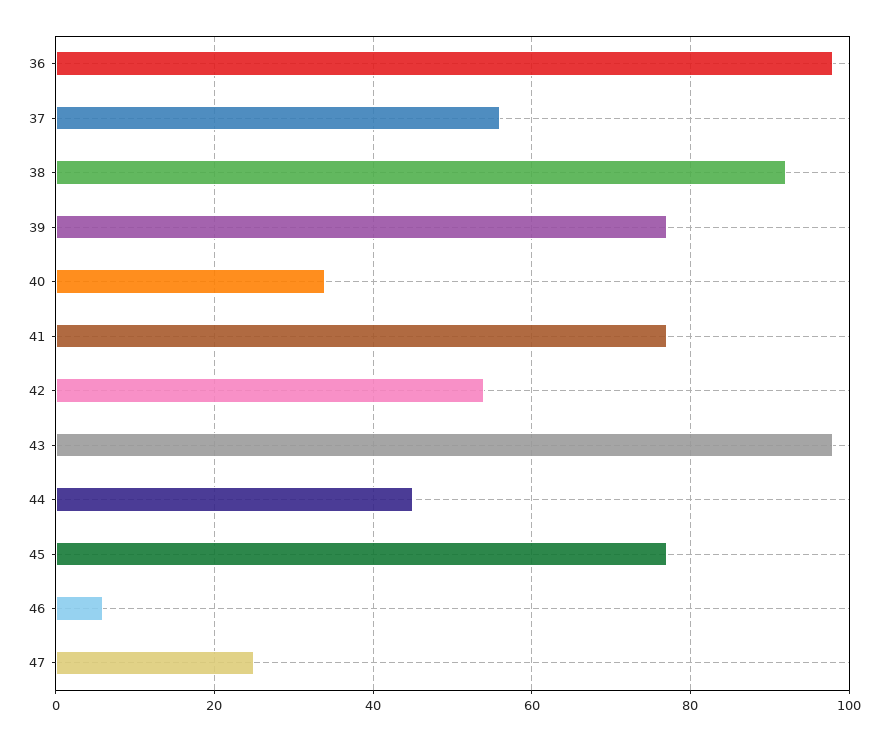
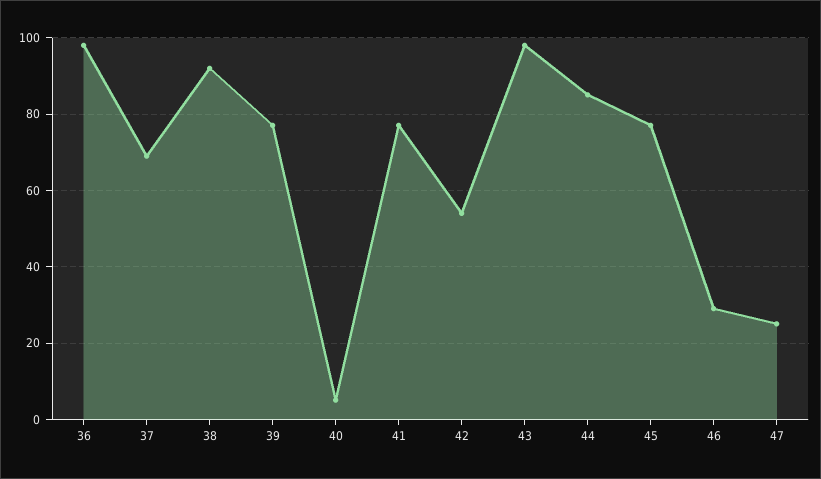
37: 55 -> 70
40: 35 -> 5
44: 45 -> 85
46: 5 -> 30

